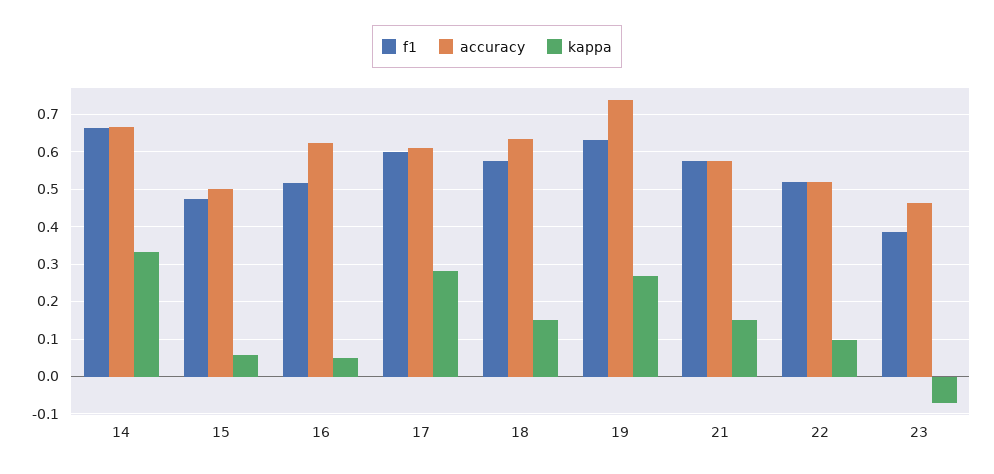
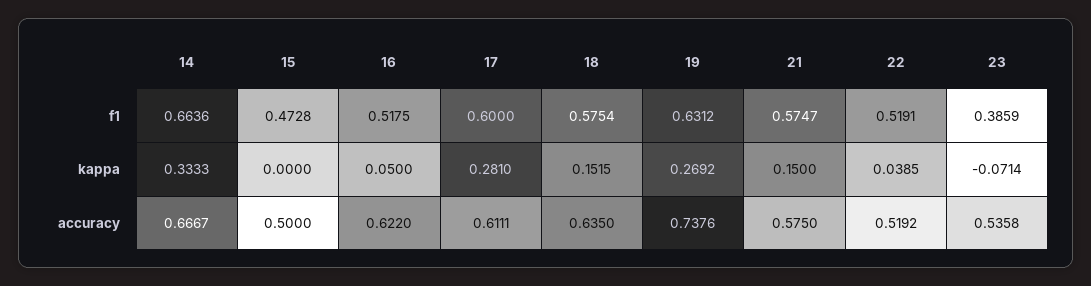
kappa, 15: 0.06 -> 0
kappa, 22: 0.1 -> 0.0385
accuracy, 23: 0.46 -> 0.5358

